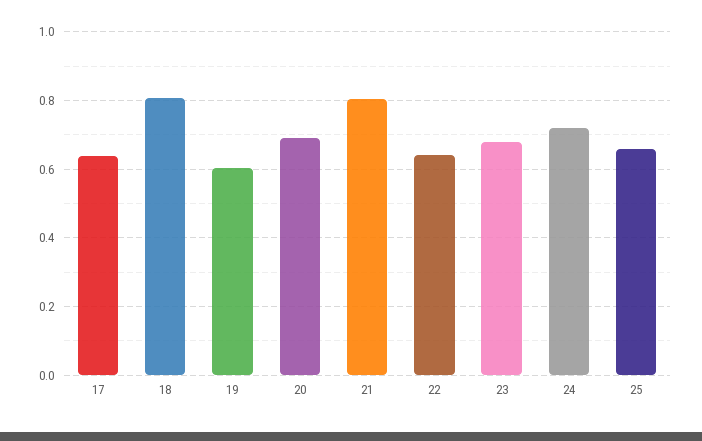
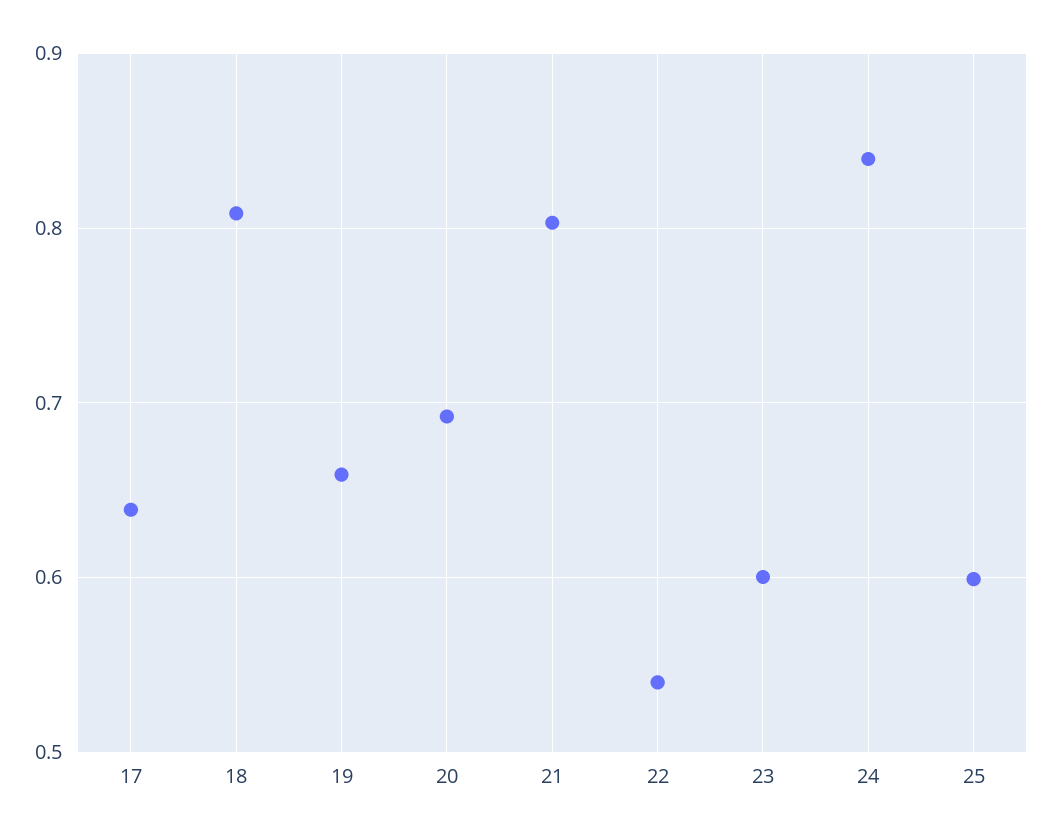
19: 0.6 -> 0.66
22: 0.64 -> 0.54
23: 0.68 -> 0.6
24: 0.72 -> 0.84
25: 0.66 -> 0.6

